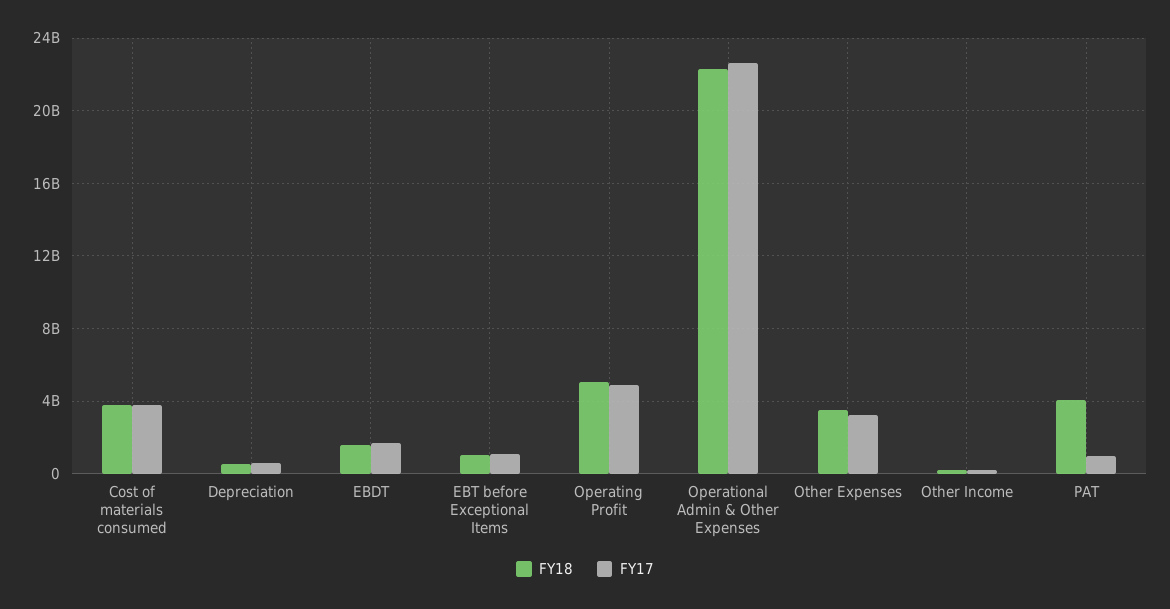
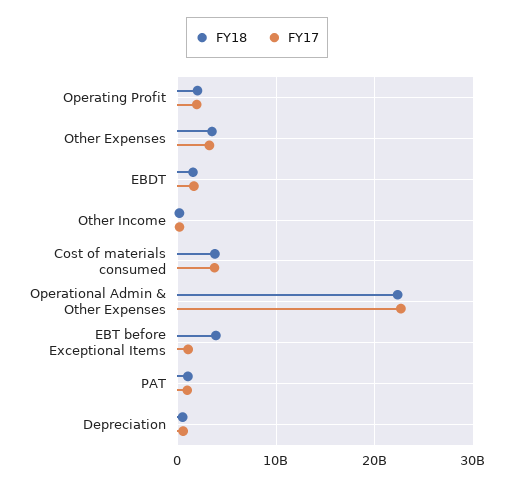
FY18, EBT before Exceptional Items: 1000000000 -> 4000000000
FY18, Operating Profit: 5000000000 -> 2000000000
FY17, Operating Profit: 5000000000 -> 2000000000
FY18, PAT: 4000000000 -> 1000000000

